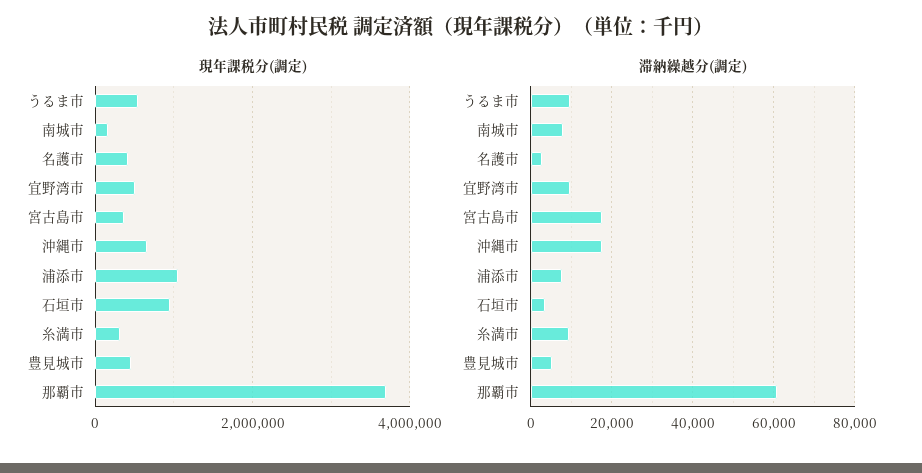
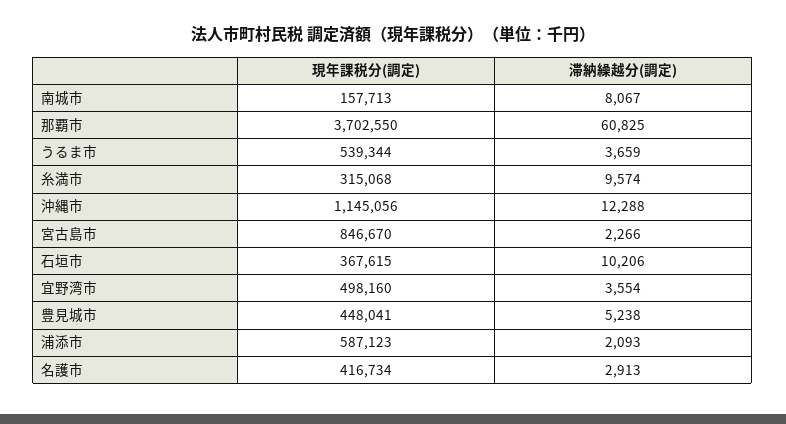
現年課税分(調定), 宮古島市: 400000 -> 846670
現年課税分(調定), 沖縄市: 600000 -> 1145056
現年課税分(調定), 浦添市: 1000000 -> 587123
現年課税分(調定), 石垣市: 1000000 -> 367615
滞納繰越分(調定), うるま市: 10000 -> 3659
滞納繰越分(調定), 宜野湾市: 10000 -> 3554
滞納繰越分(調定), 宮古島市: 18000 -> 2266
滞納繰越分(調定), 沖縄市: 18000 -> 12288
滞納繰越分(調定), 浦添市: 8000 -> 2093
滞納繰越分(調定), 石垣市: 4000 -> 10206

